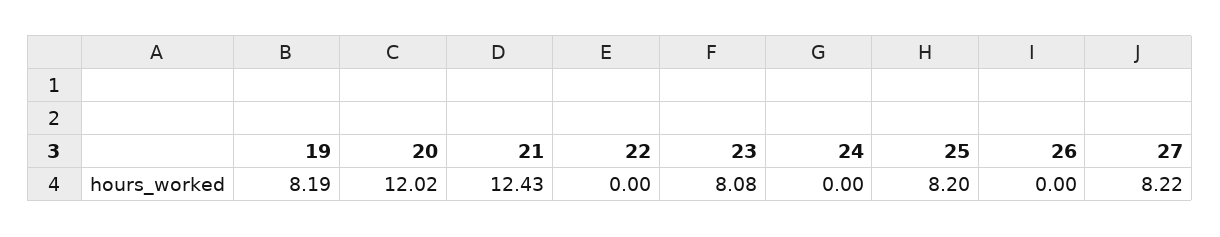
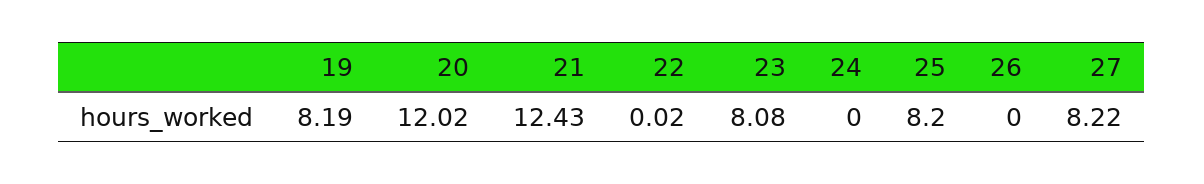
22: 0 -> 0.02

